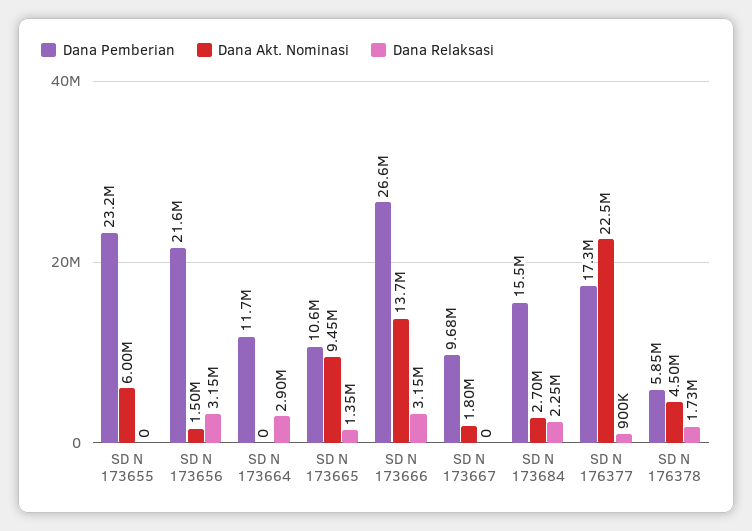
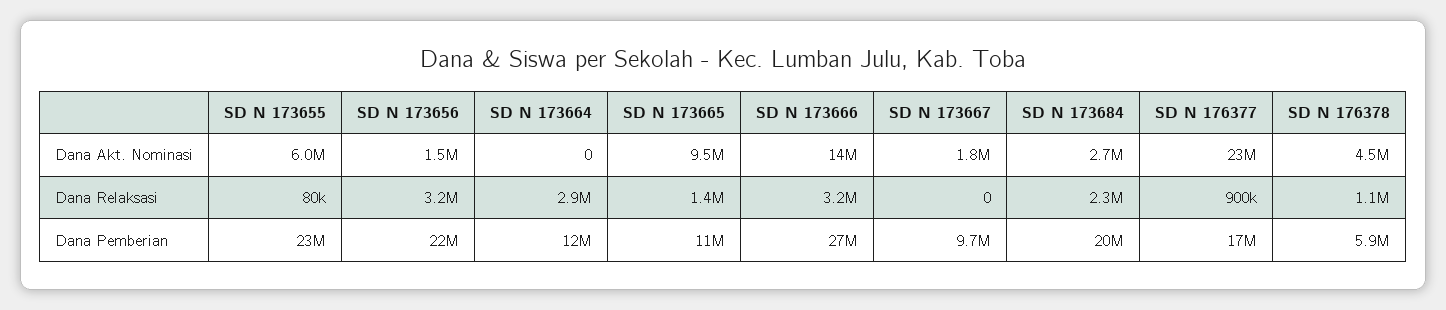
Dana Relaksasi, SD N 173655: 0 -> 80000
Dana Pemberian, SD N 173684: 15500000 -> 20000000
Dana Relaksasi, SD N 176378: 1730000 -> 1100000

